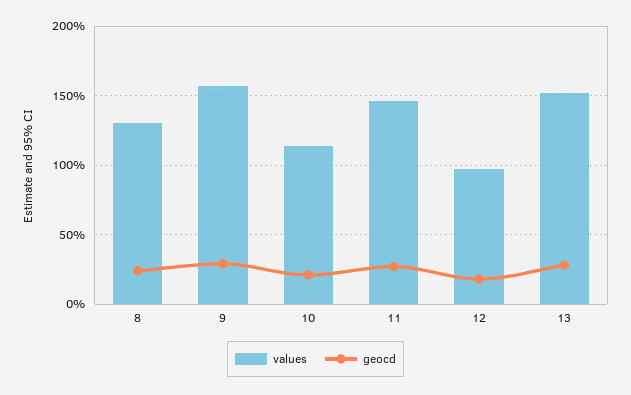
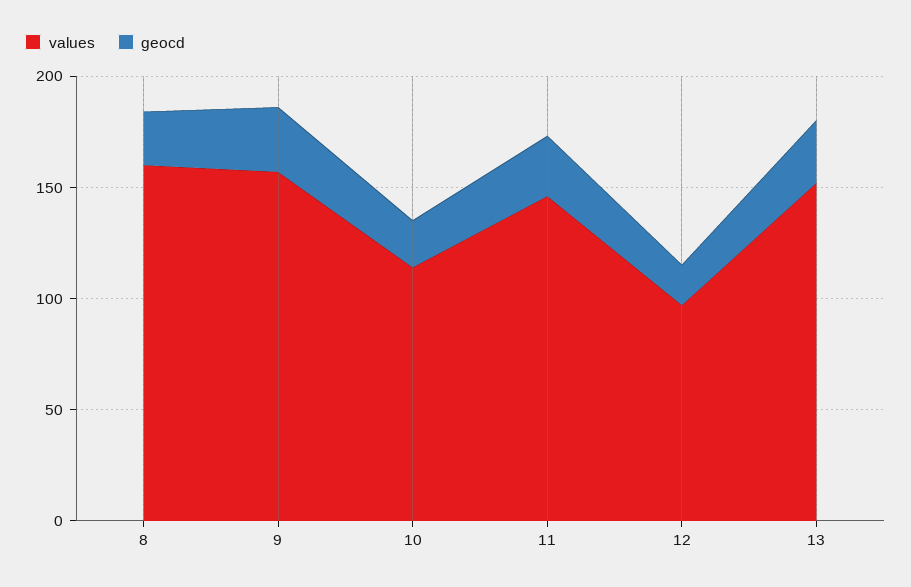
values, 8: 130 -> 160

